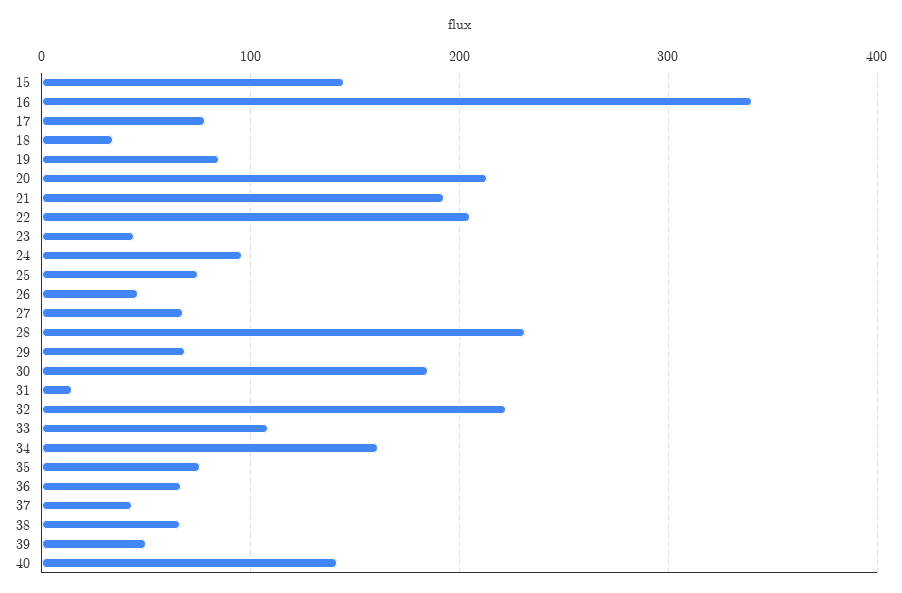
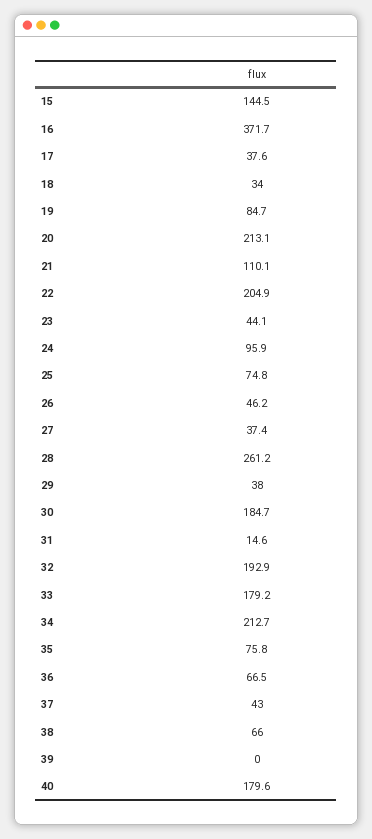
16: 340 -> 371.7
17: 80 -> 37.6
21: 190 -> 110.1
27: 70 -> 37.4
28: 230 -> 261.2
29: 70 -> 38
32: 220 -> 192.9
33: 110 -> 179.2
34: 160 -> 212.7
39: 50 -> 0
40: 140 -> 179.6

